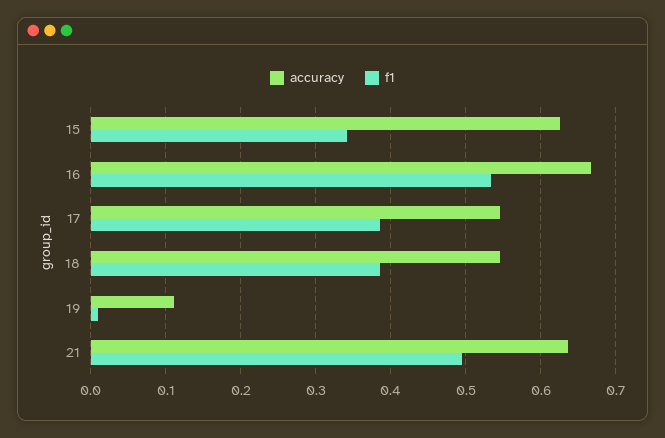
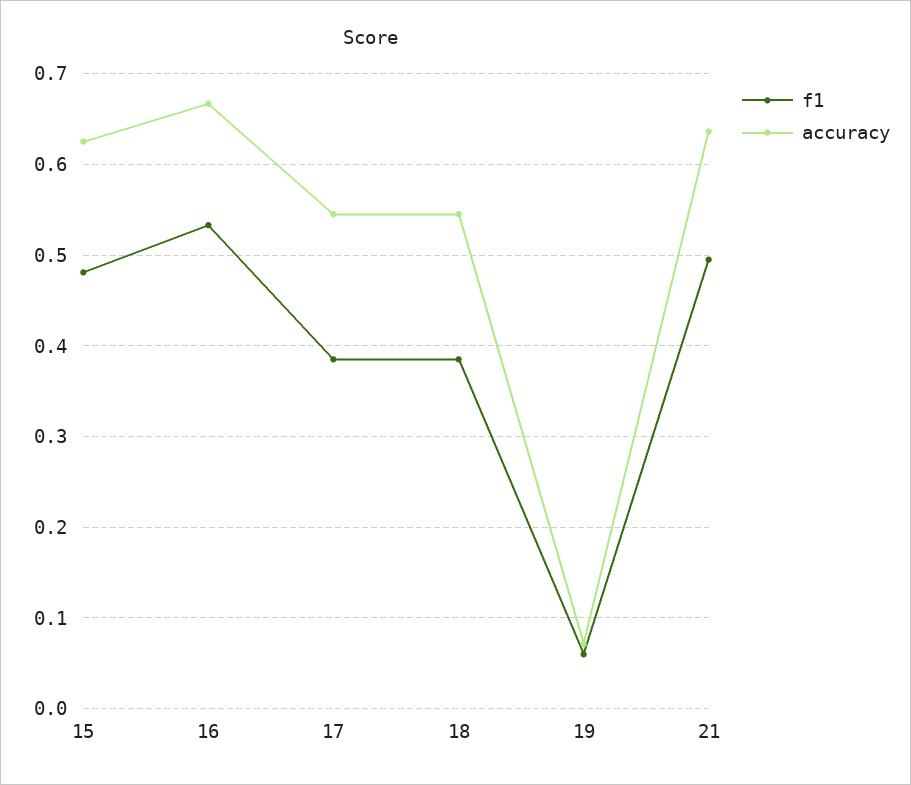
f1, 15: 0.34 -> 0.48
accuracy, 19: 0.11 -> 0.07
f1, 19: 0.01 -> 0.06

